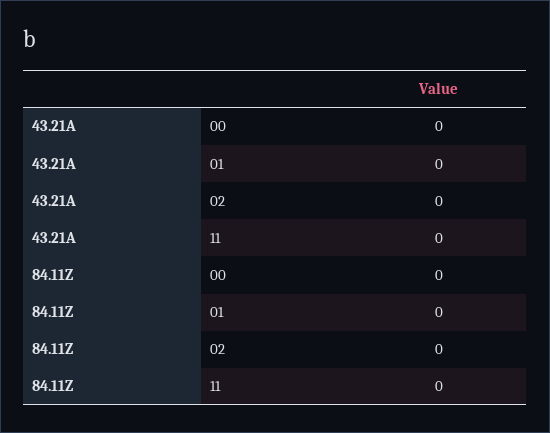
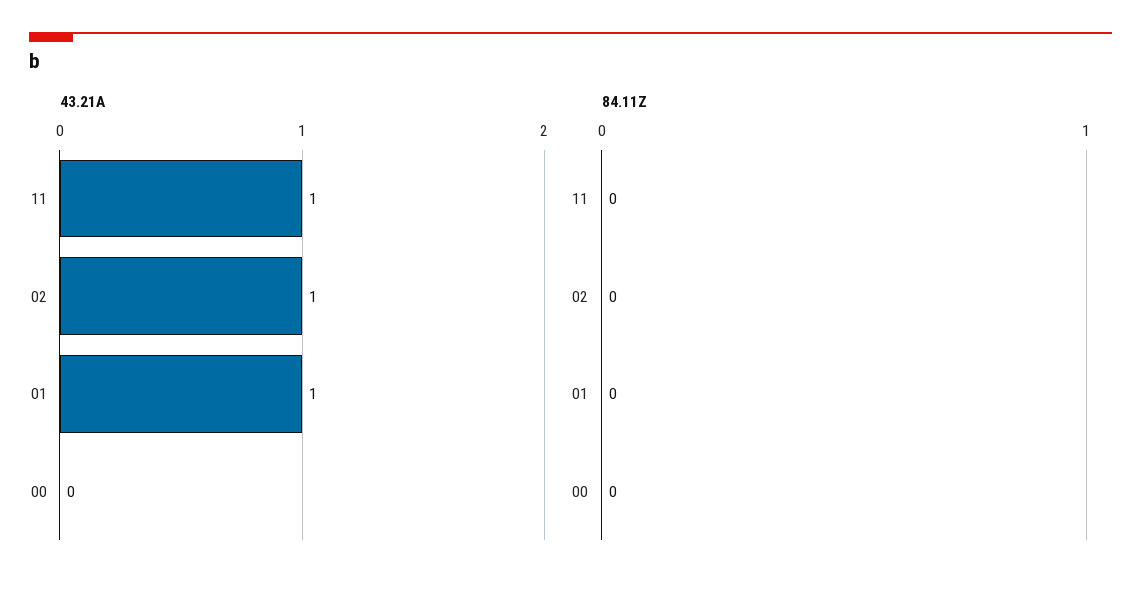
43.21A, 01: 0 -> 1
43.21A, 02: 0 -> 1
43.21A, 11: 0 -> 1

